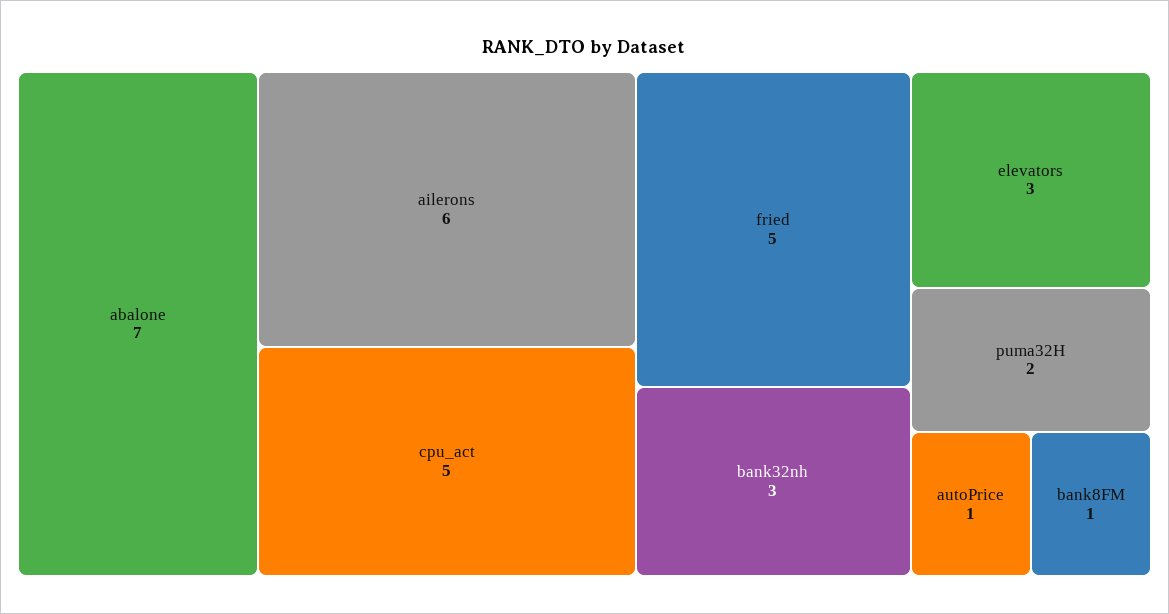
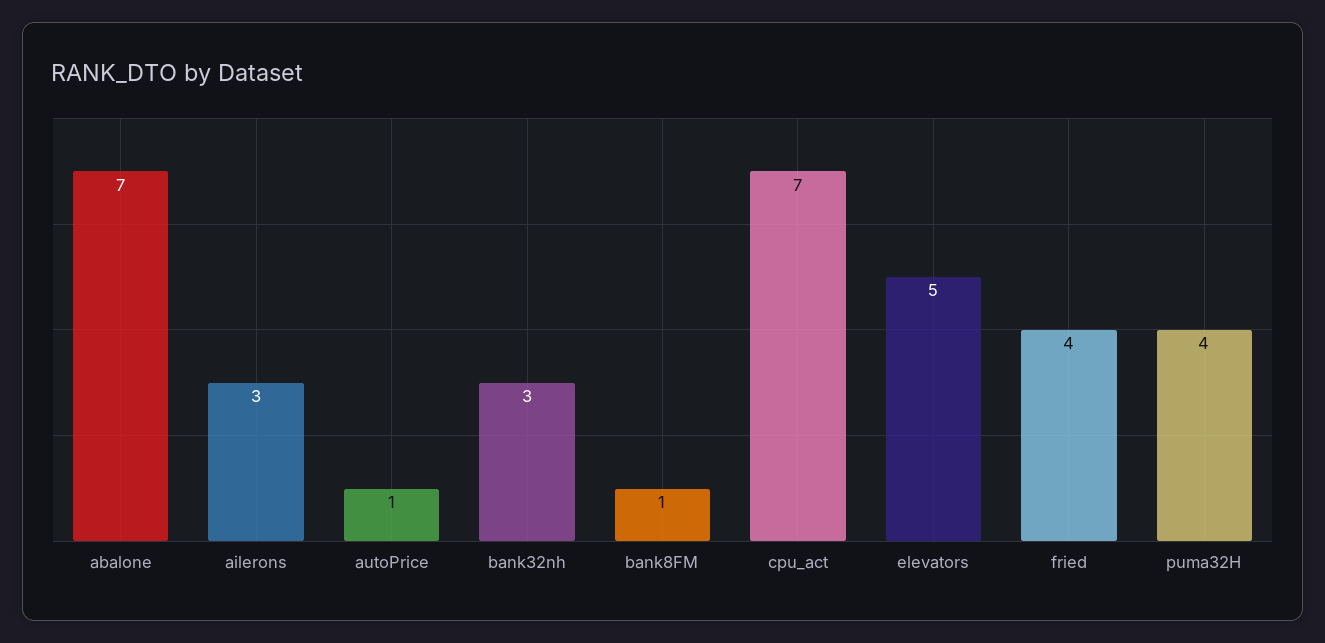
ailerons: 6 -> 3
cpu_act: 5 -> 7
fried: 5 -> 4
elevators: 3 -> 5
puma32H: 2 -> 4

